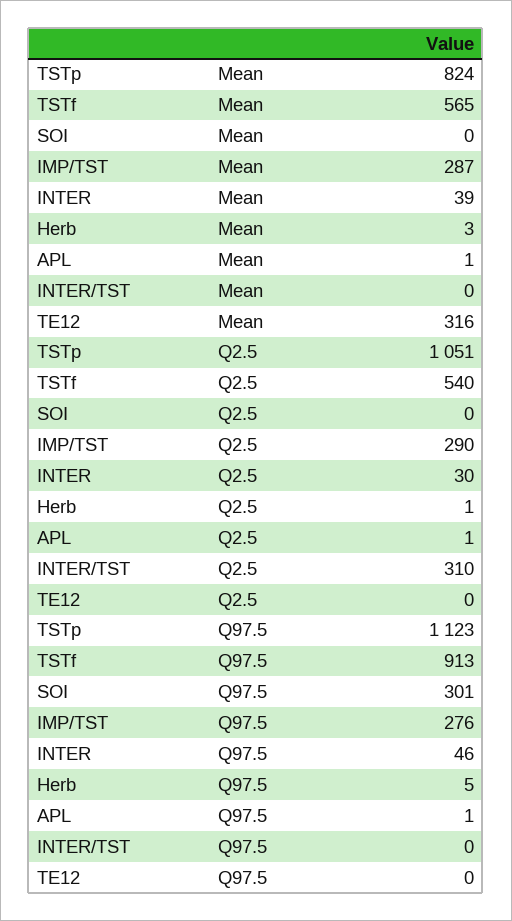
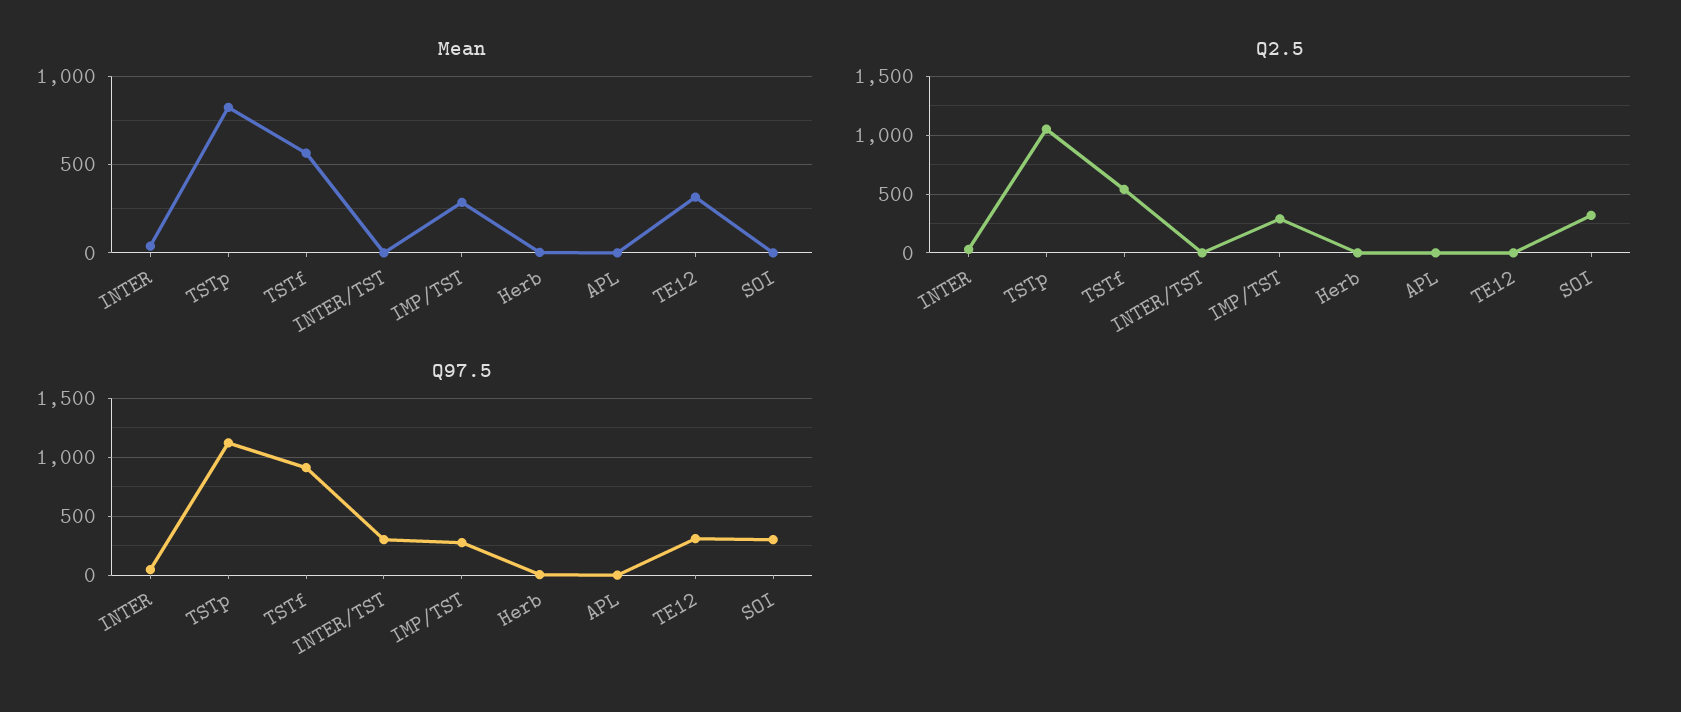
Q2.5, SOI: 0 -> 300
Q2.5, INTER/TST: 310 -> 0
Q97.5, INTER/TST: 0 -> 300
Q97.5, TE12: 0 -> 300

